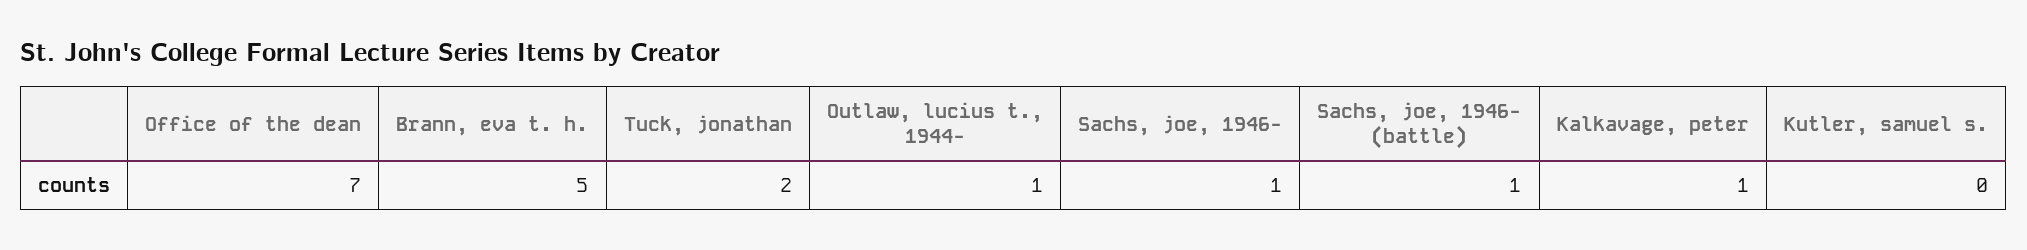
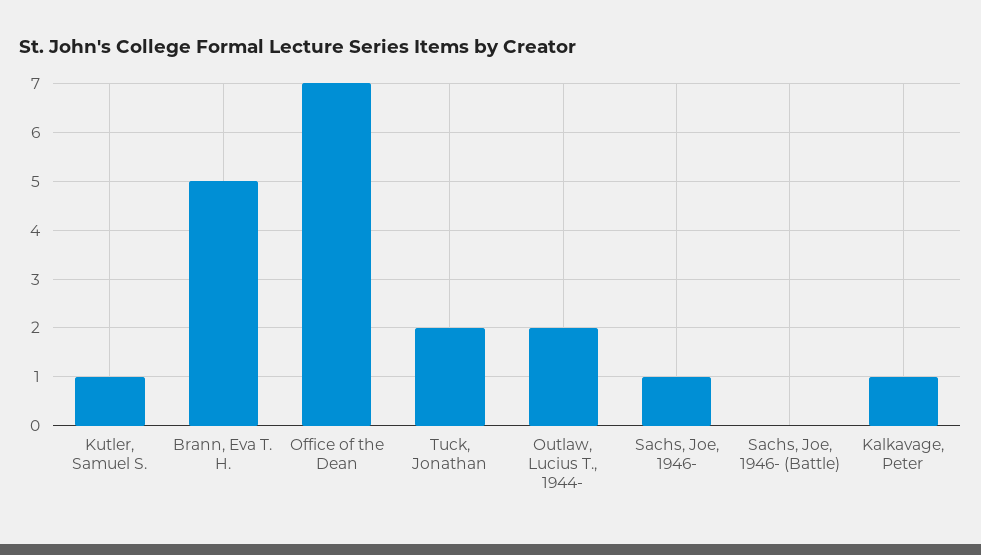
Outlaw, lucius t., 1944-: 1 -> 2
Sachs, joe, 1946- (battle): 1 -> 0
Kutler, samuel s.: 0 -> 1

